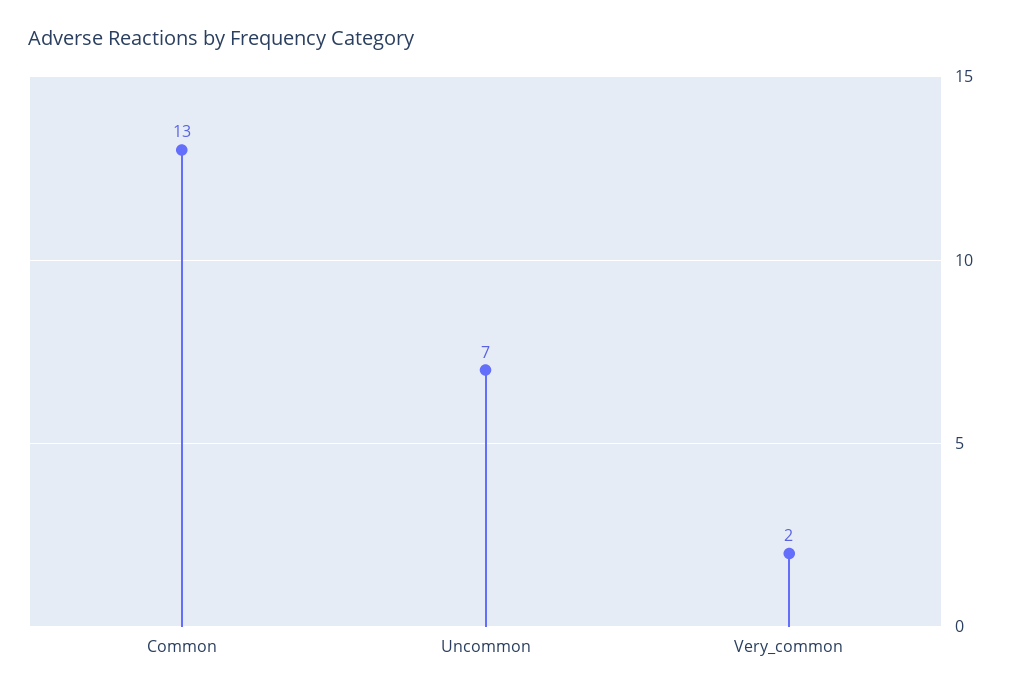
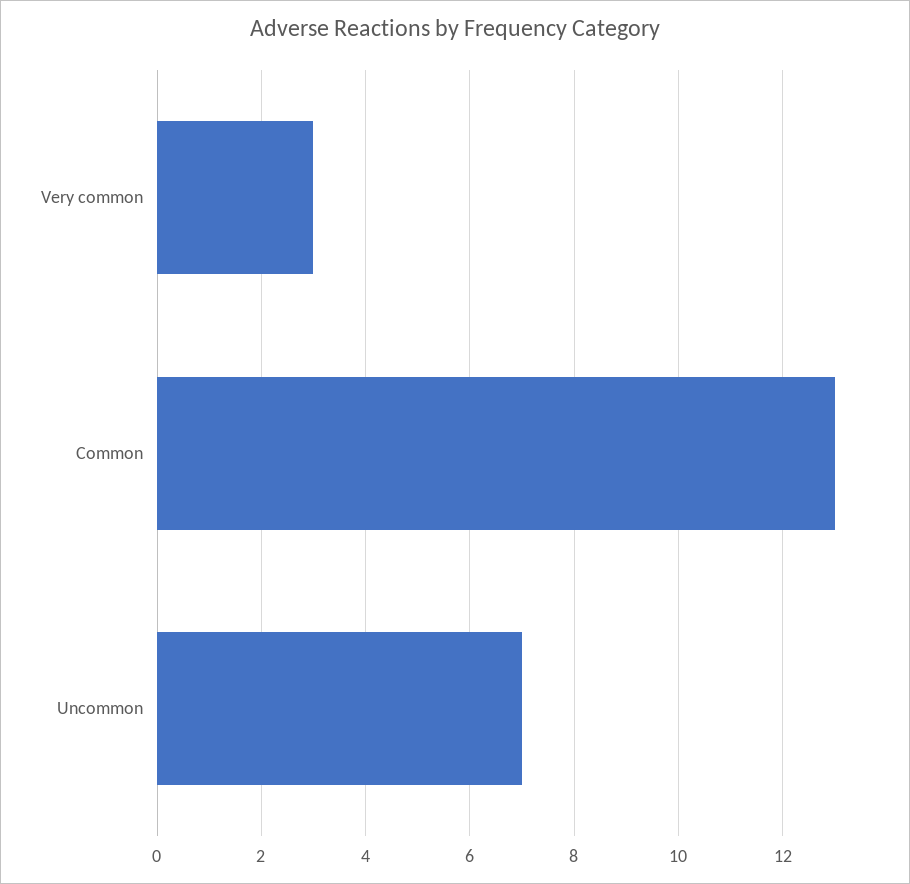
Very_common: 2 -> 3

